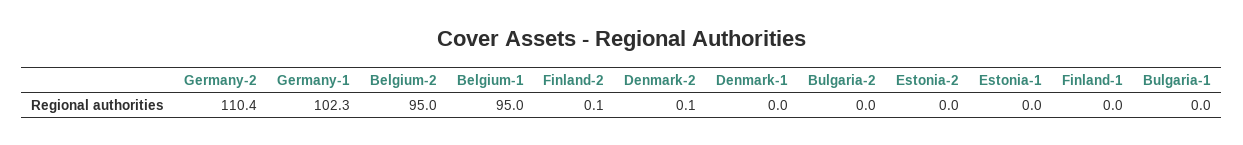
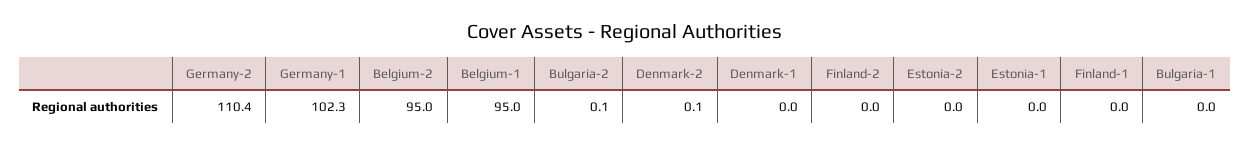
Finland-2: 0.1 -> 0
Bulgaria-2: 0 -> 0.1

